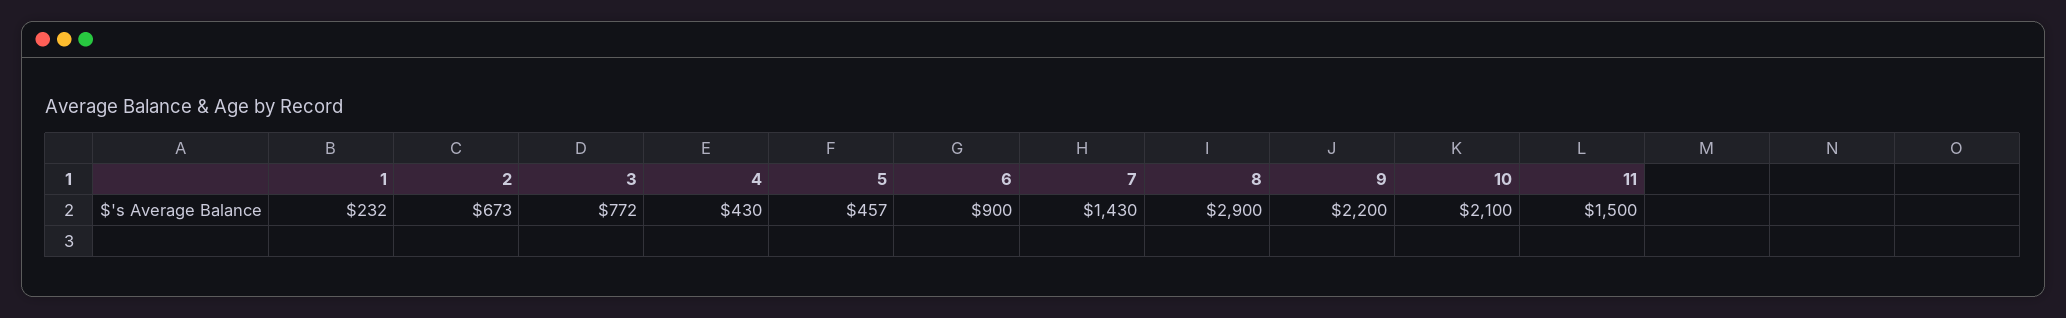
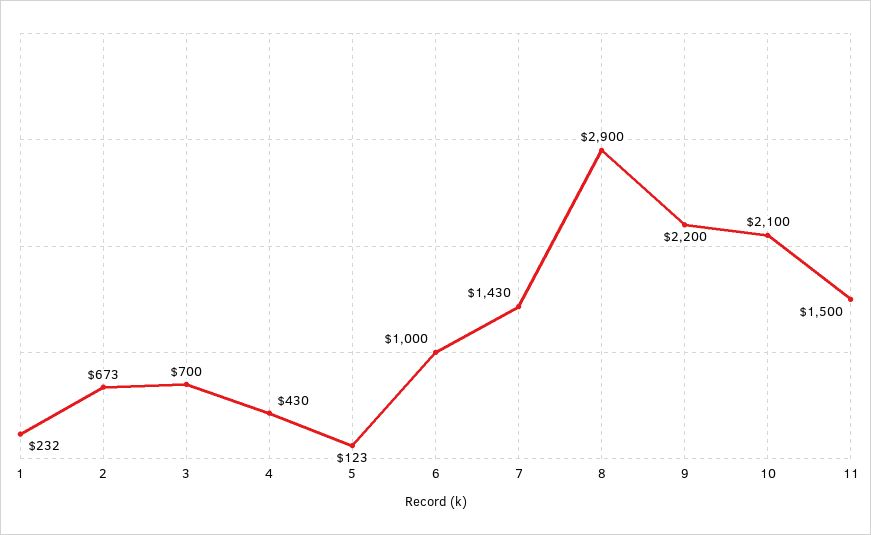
3: 772 -> 700
5: 457 -> 123
6: 900 -> 1000

